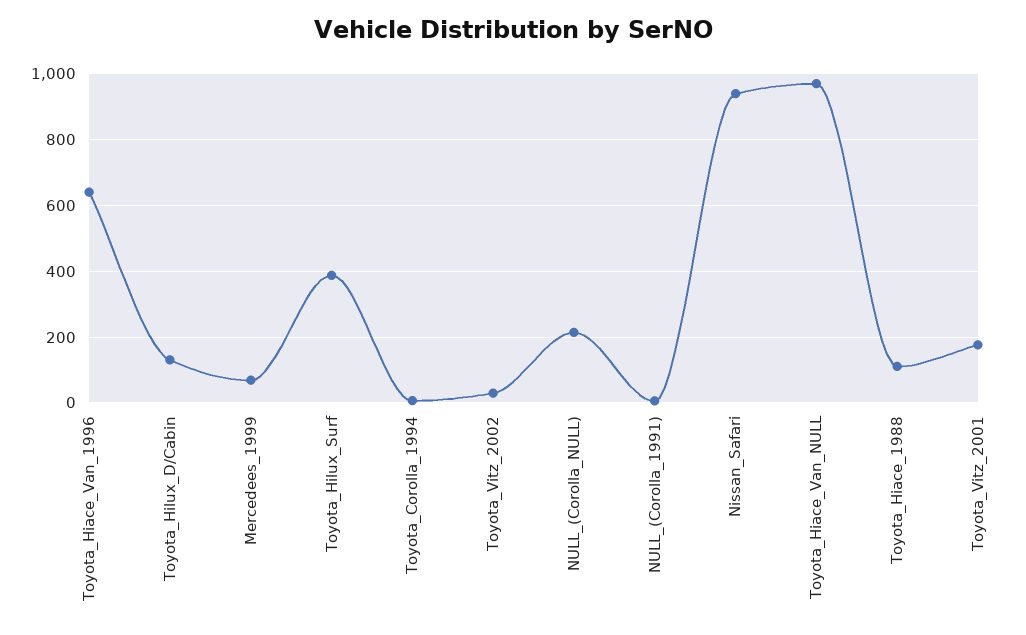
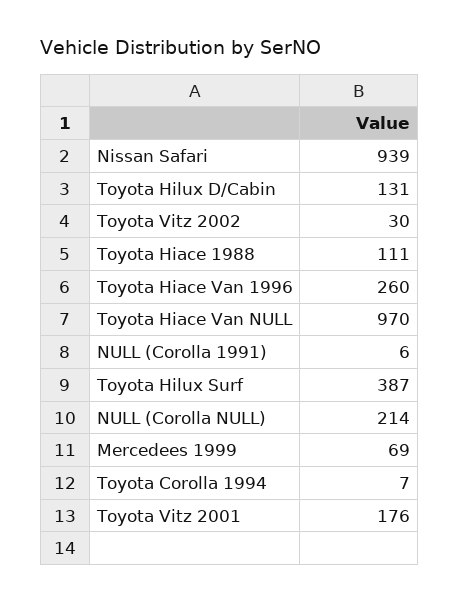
Toyota_Hiace_Van_1996: 640 -> 260

